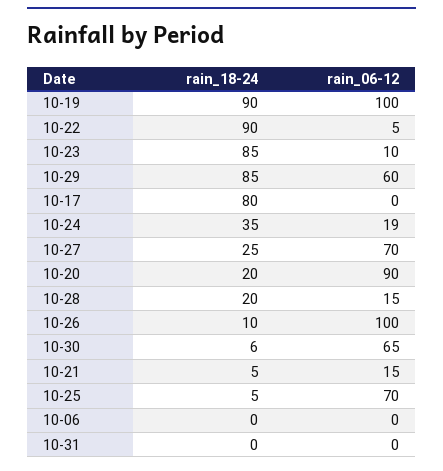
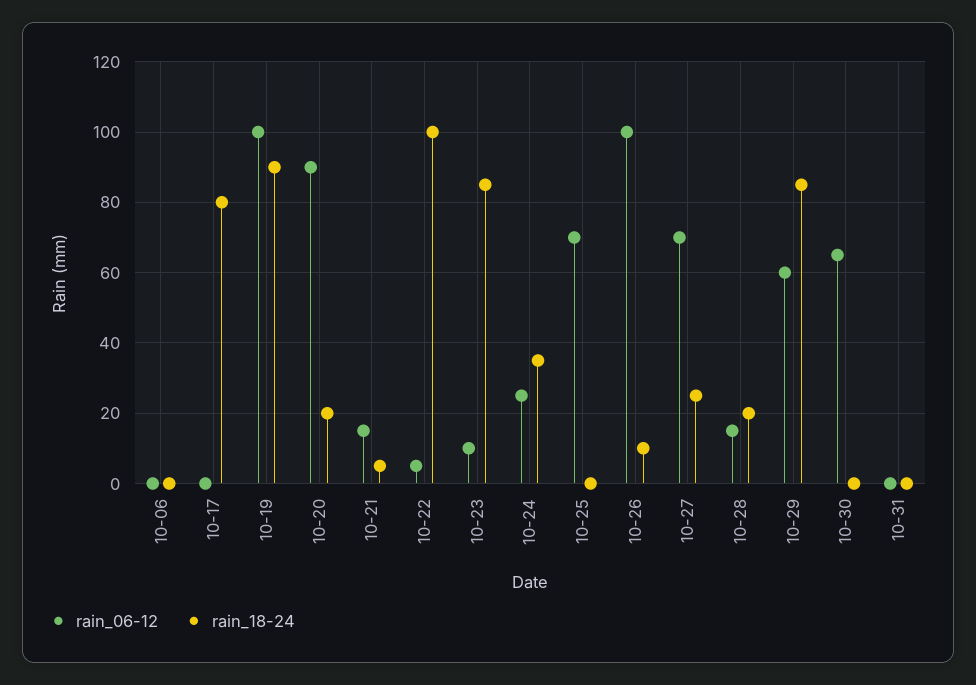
rain_18-24, 10-22: 90 -> 100
rain_06-12, 10-24: 19 -> 25
rain_18-24, 10-30: 6 -> 0
rain_18-24, 10-25: 5 -> 0

